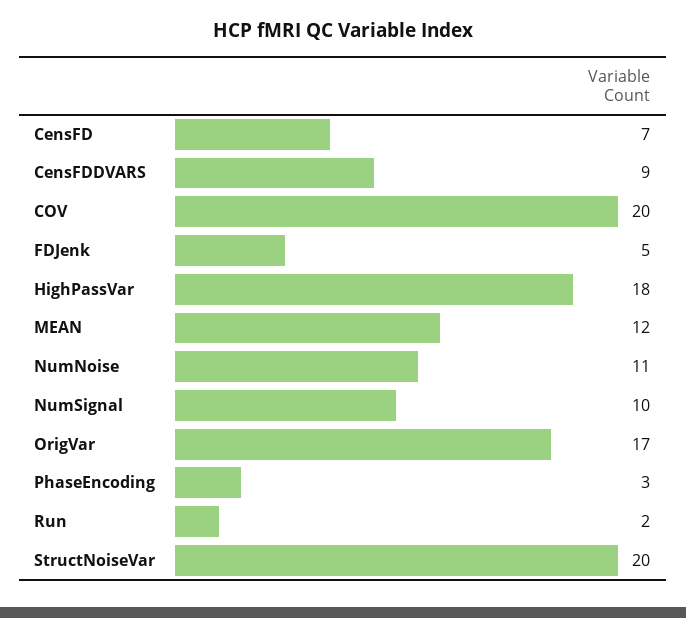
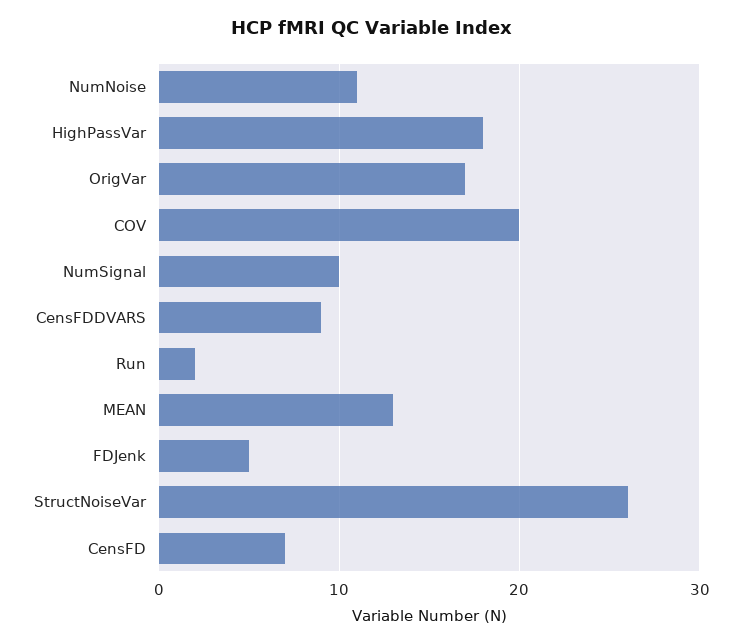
MEAN: 12 -> 13
PhaseEncoding: 3 -> none
StructNoiseVar: 20 -> 26

